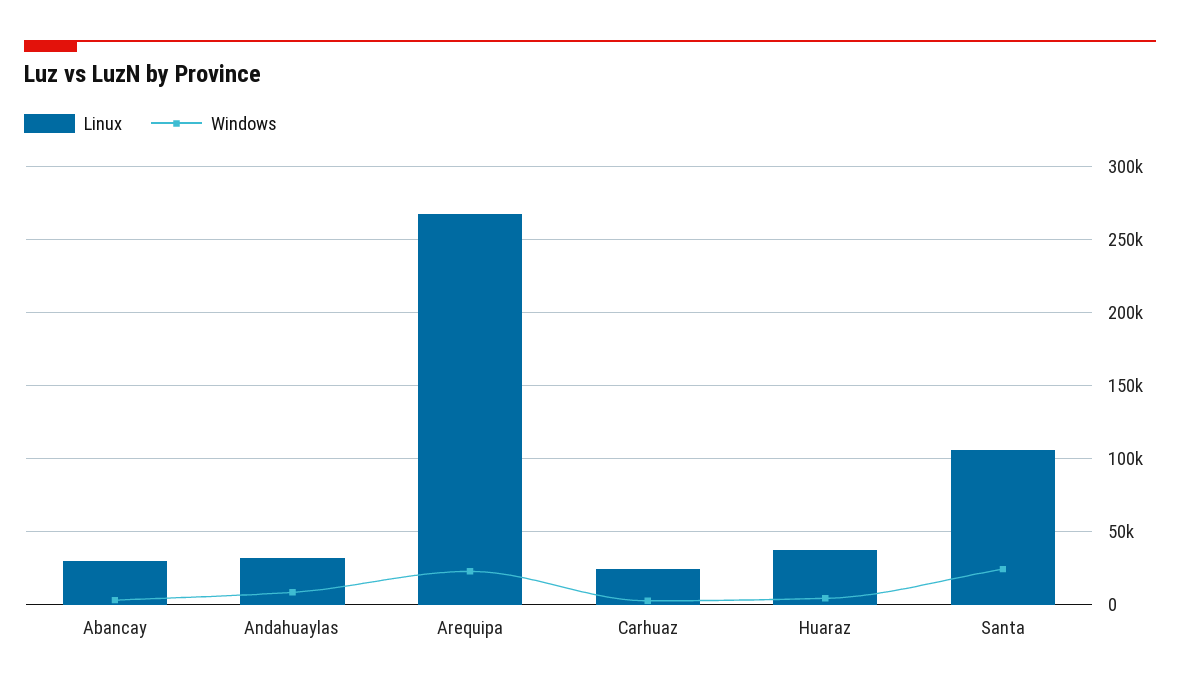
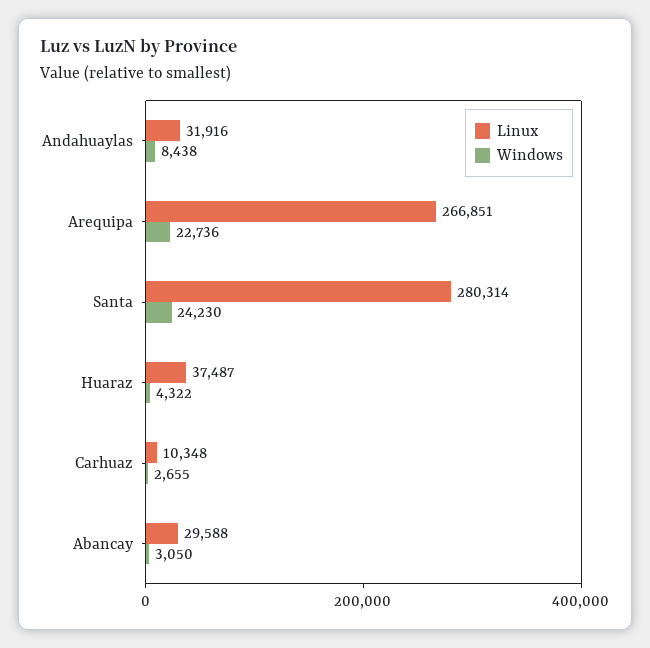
Linux, Carhuaz: 25000 -> 10348
Linux, Santa: 105000 -> 280314

